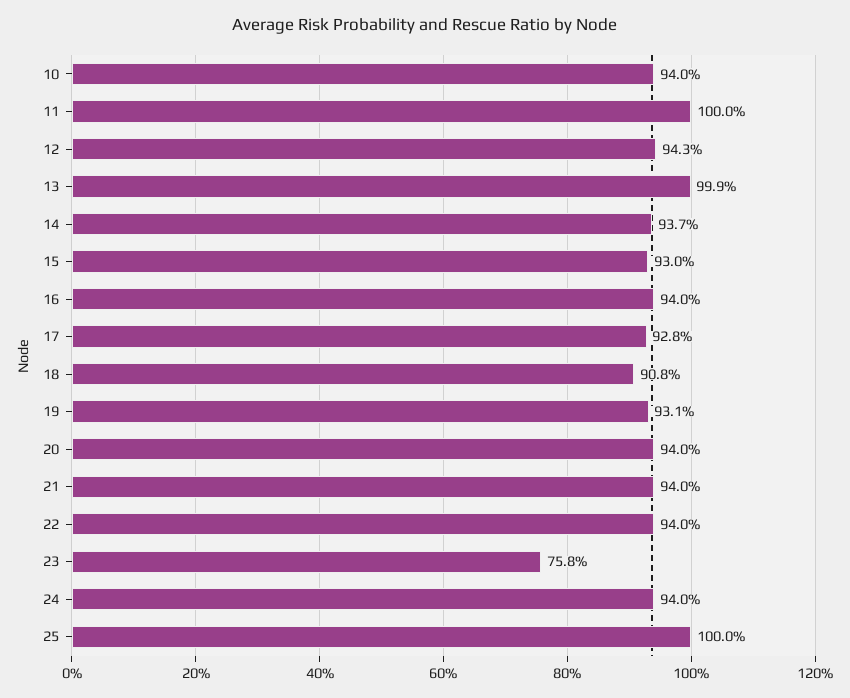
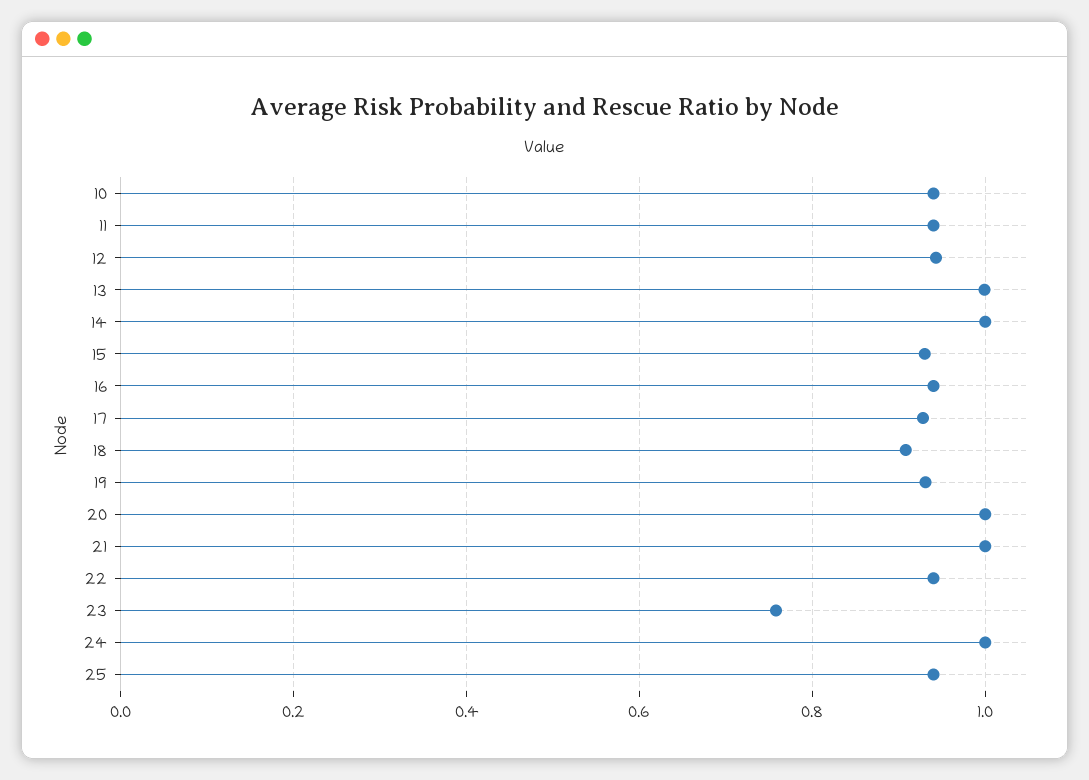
11: 1 -> 0.94
14: 0.937 -> 1
20: 0.94 -> 1
21: 0.94 -> 1
24: 0.94 -> 1
25: 1 -> 0.94

